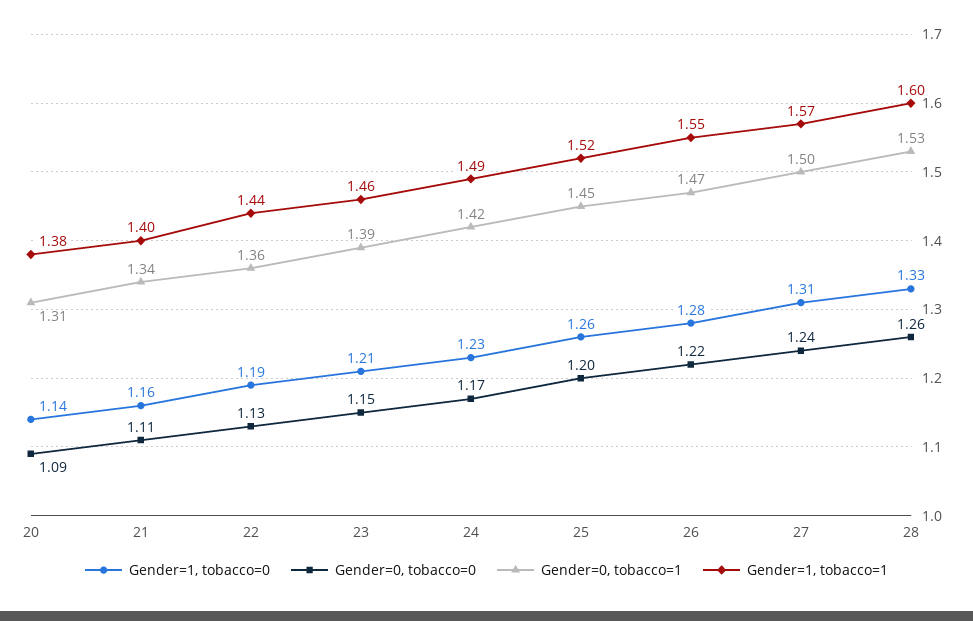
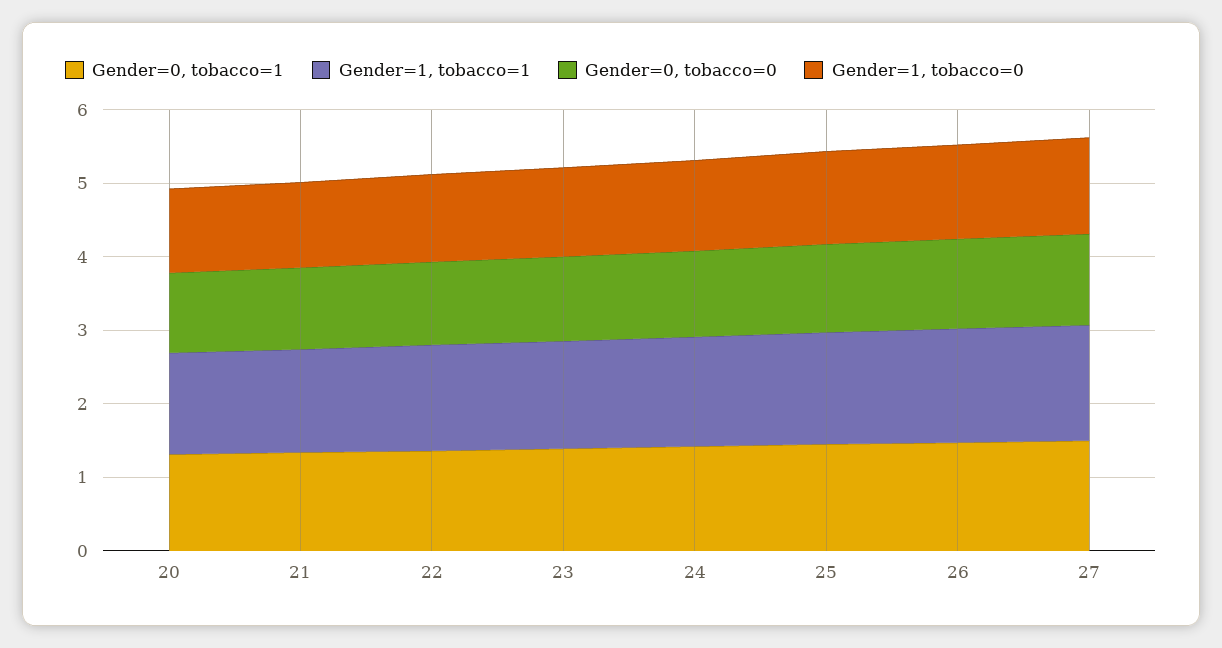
Gender=1, tobacco=0, 28: 1.33 -> none
Gender=0, tobacco=0, 28: 1.26 -> none
Gender=0, tobacco=1, 28: 1.53 -> none
Gender=1, tobacco=1, 28: 1.6 -> none

